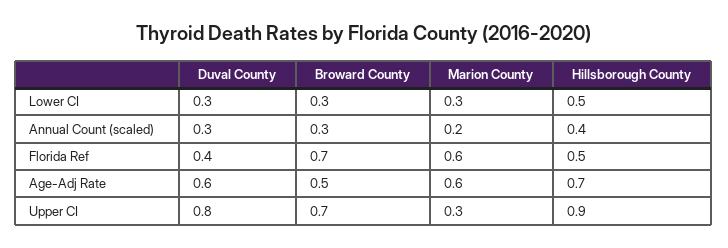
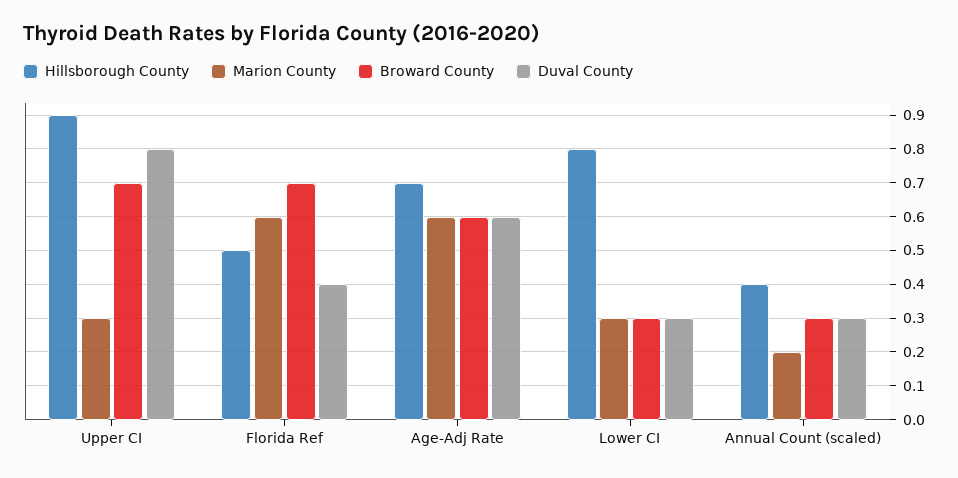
Hillsborough County, Lower CI: 0.5 -> 0.8
Broward County, Age-Adj Rate: 0.5 -> 0.6

